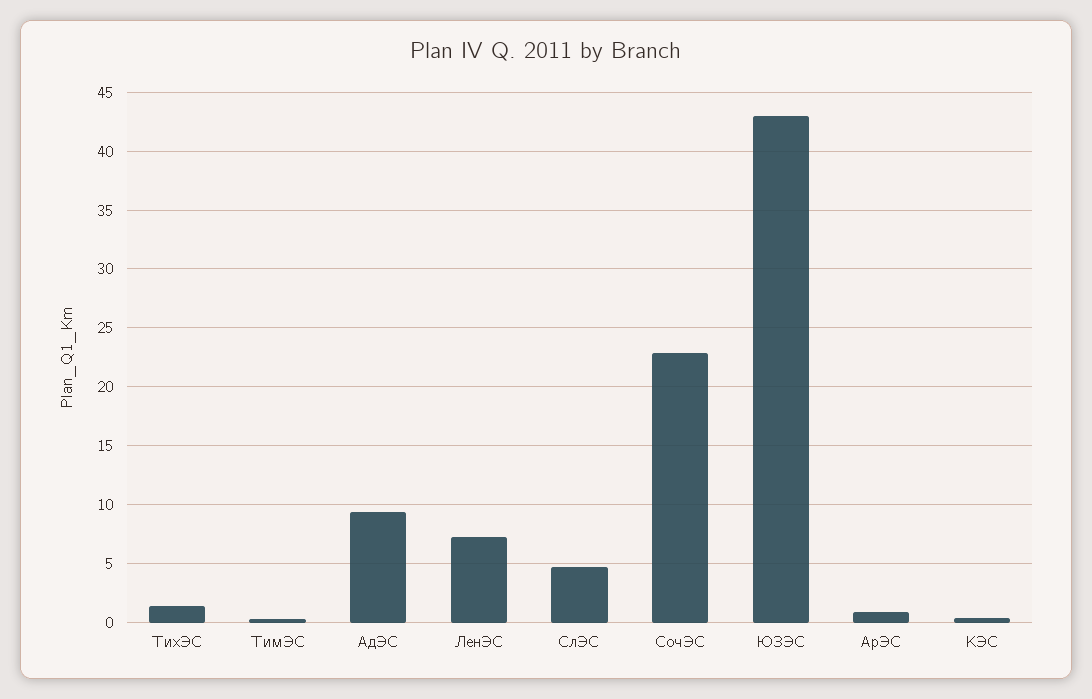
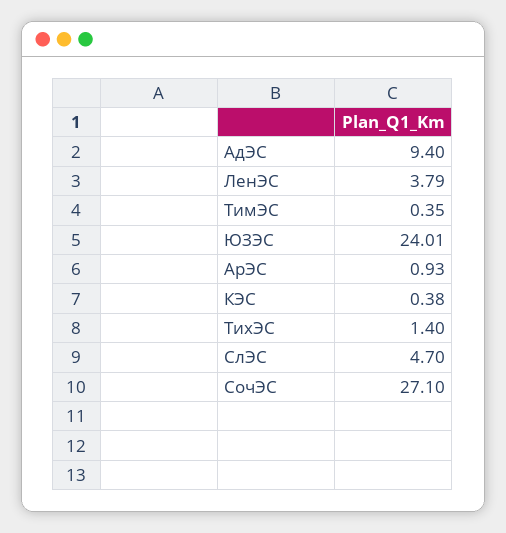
ЛенЭС: 7 -> 3.79
СочЭС: 23 -> 27.1
ЮЗЭС: 43 -> 24.01

